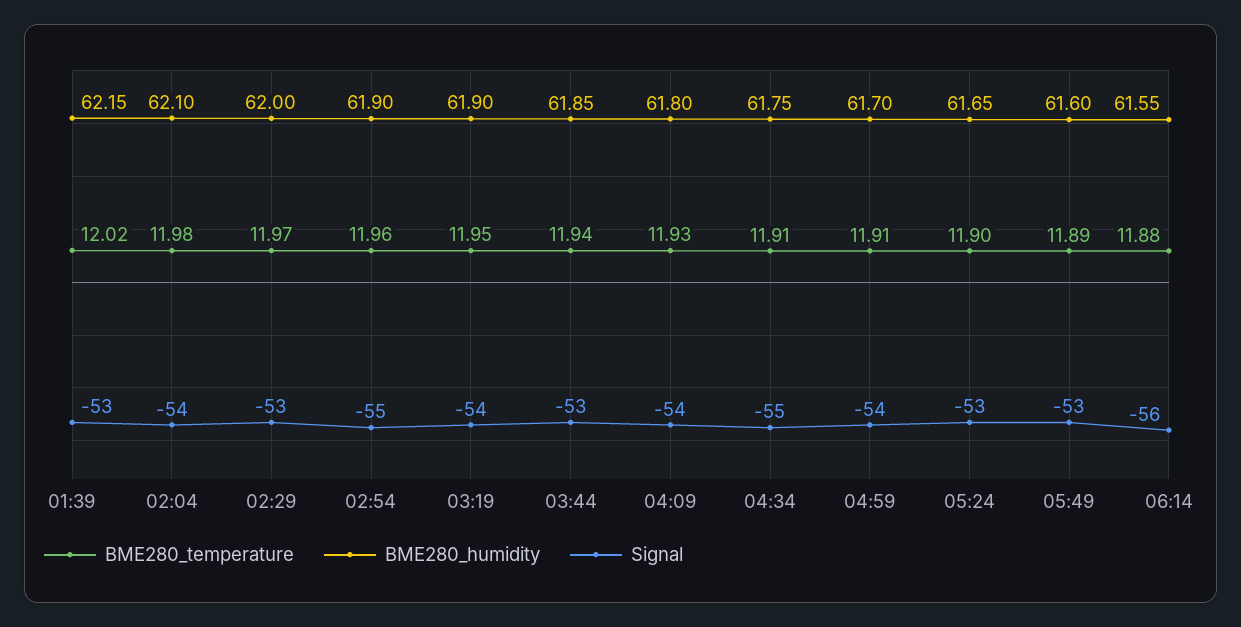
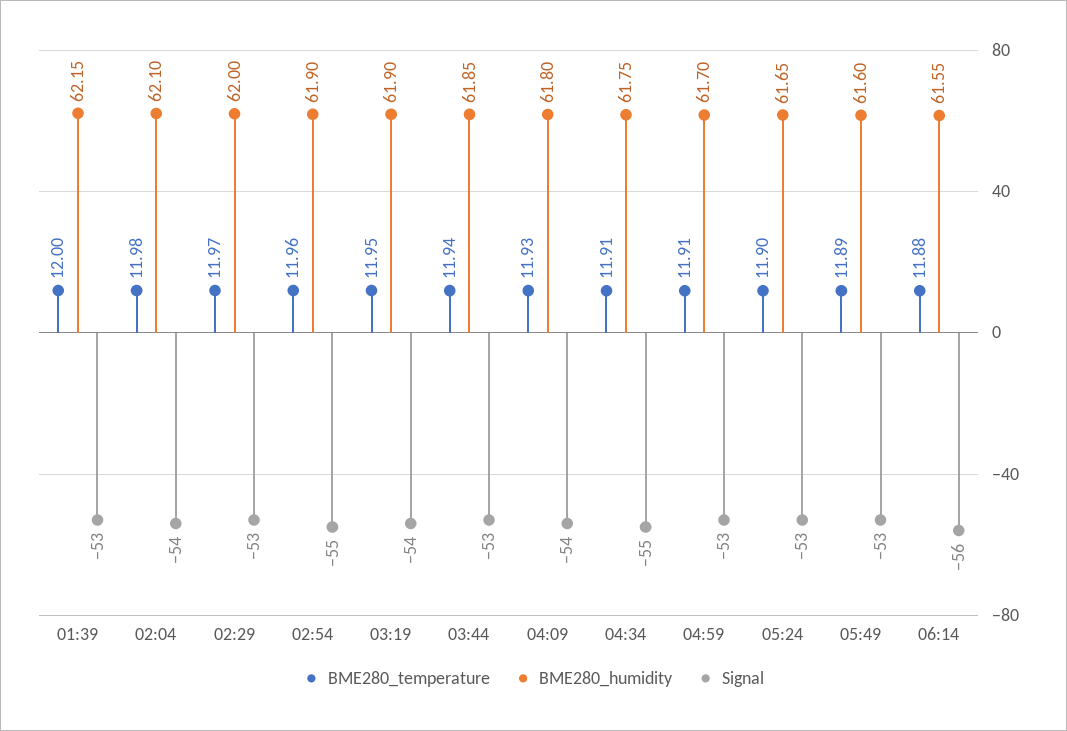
BME280_temperature, 01:39: 12.02 -> 12
Signal, 04:59: -54 -> -53

